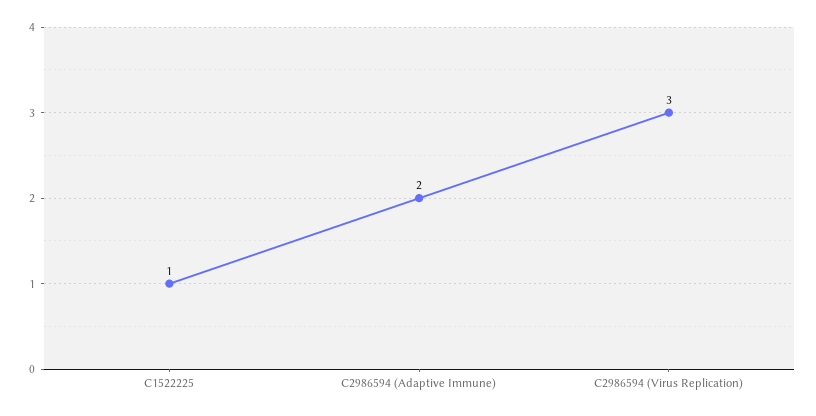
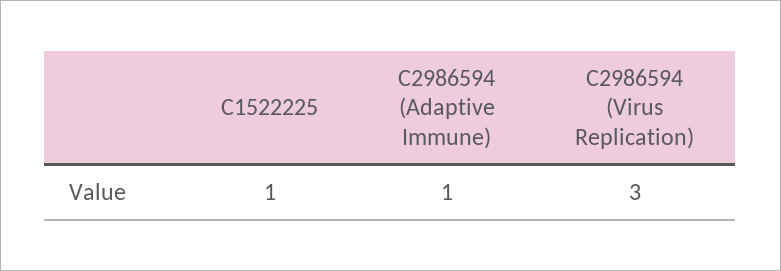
C2986594 (Adaptive Immune): 2 -> 1

